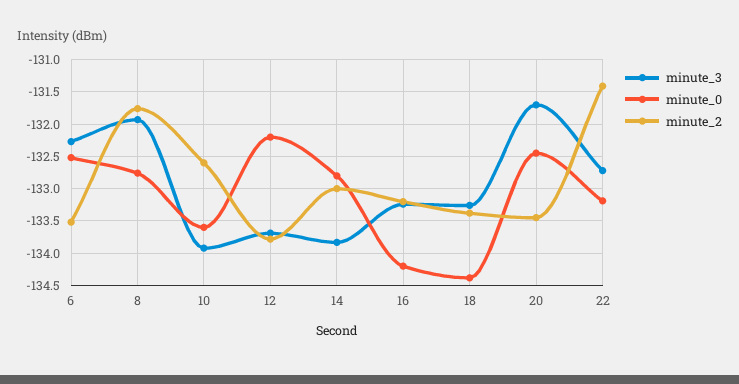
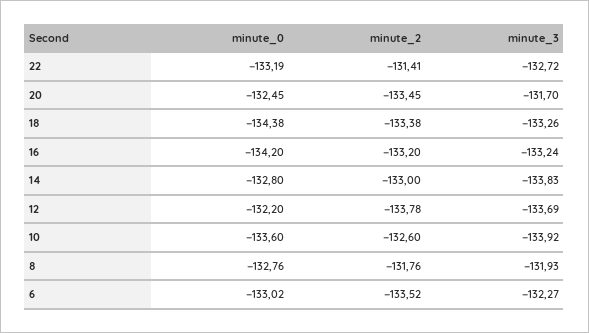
minute_0, 6: -132.5 -> -133.02

